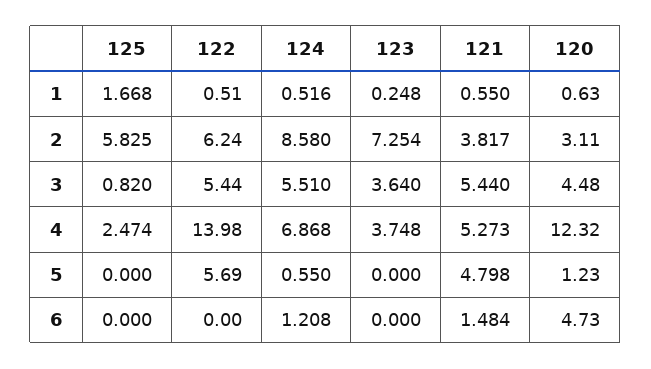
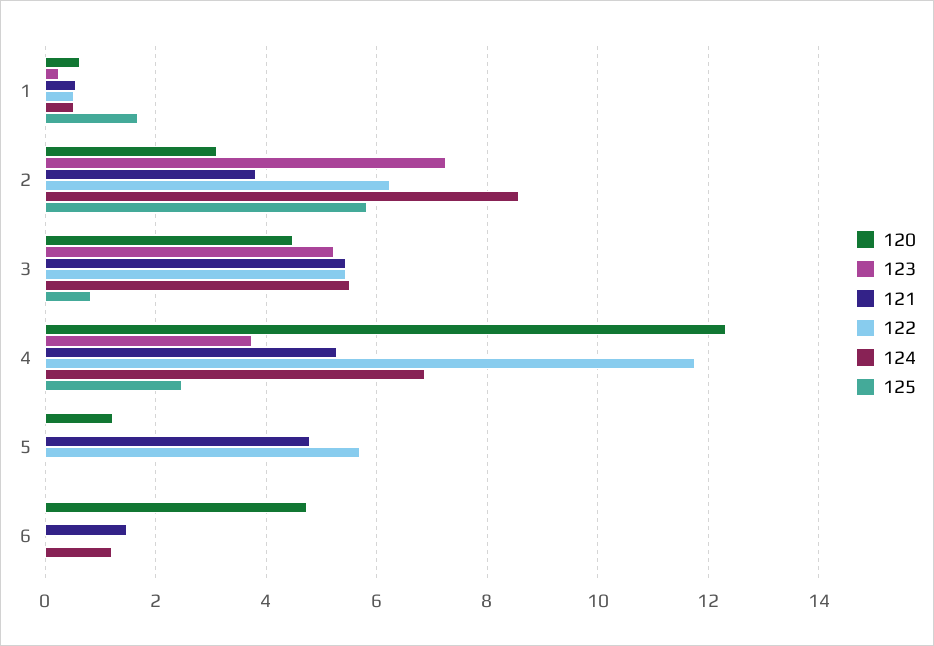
123, 3: 3.64 -> 5.2
122, 4: 13.98 -> 11.8
124, 5: 0.55 -> 0

